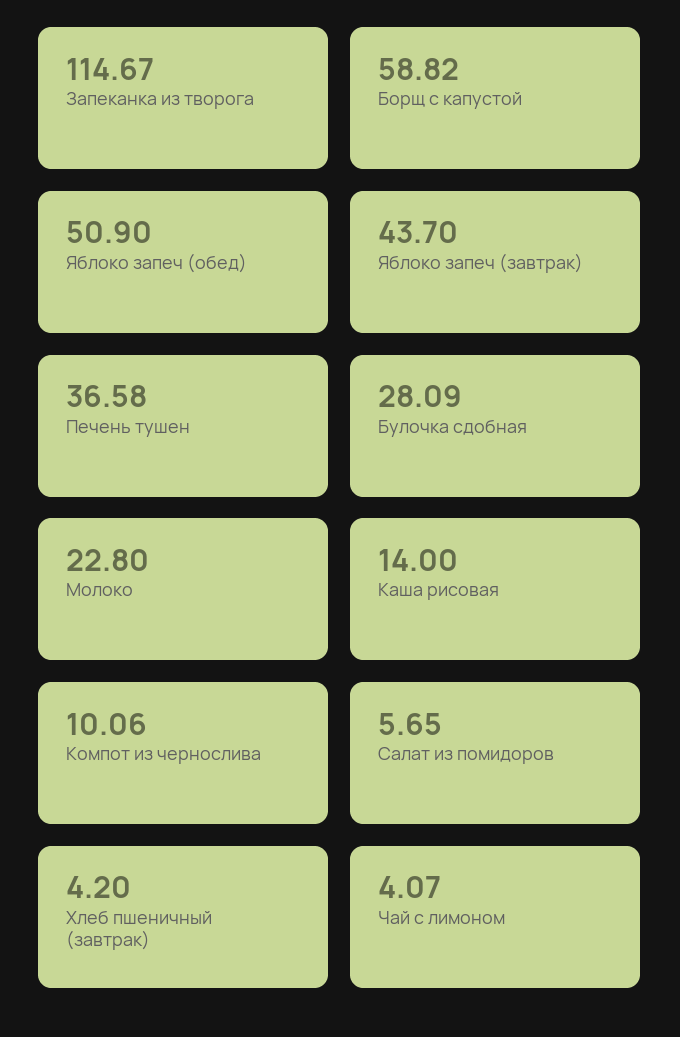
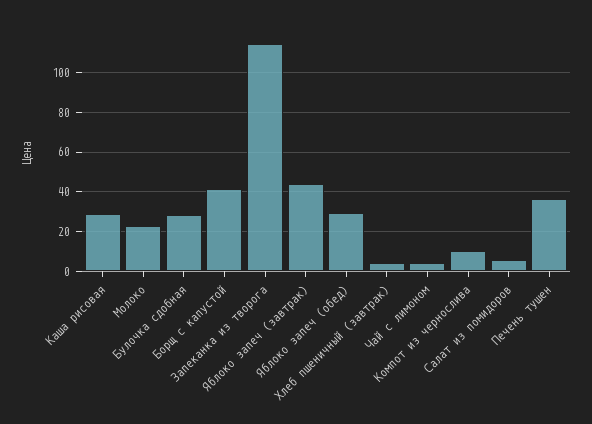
Борщ с капустой: 58.82 -> 40
Яблоко запеч (обед): 50.9 -> 30
Каша рисовая: 14 -> 30

